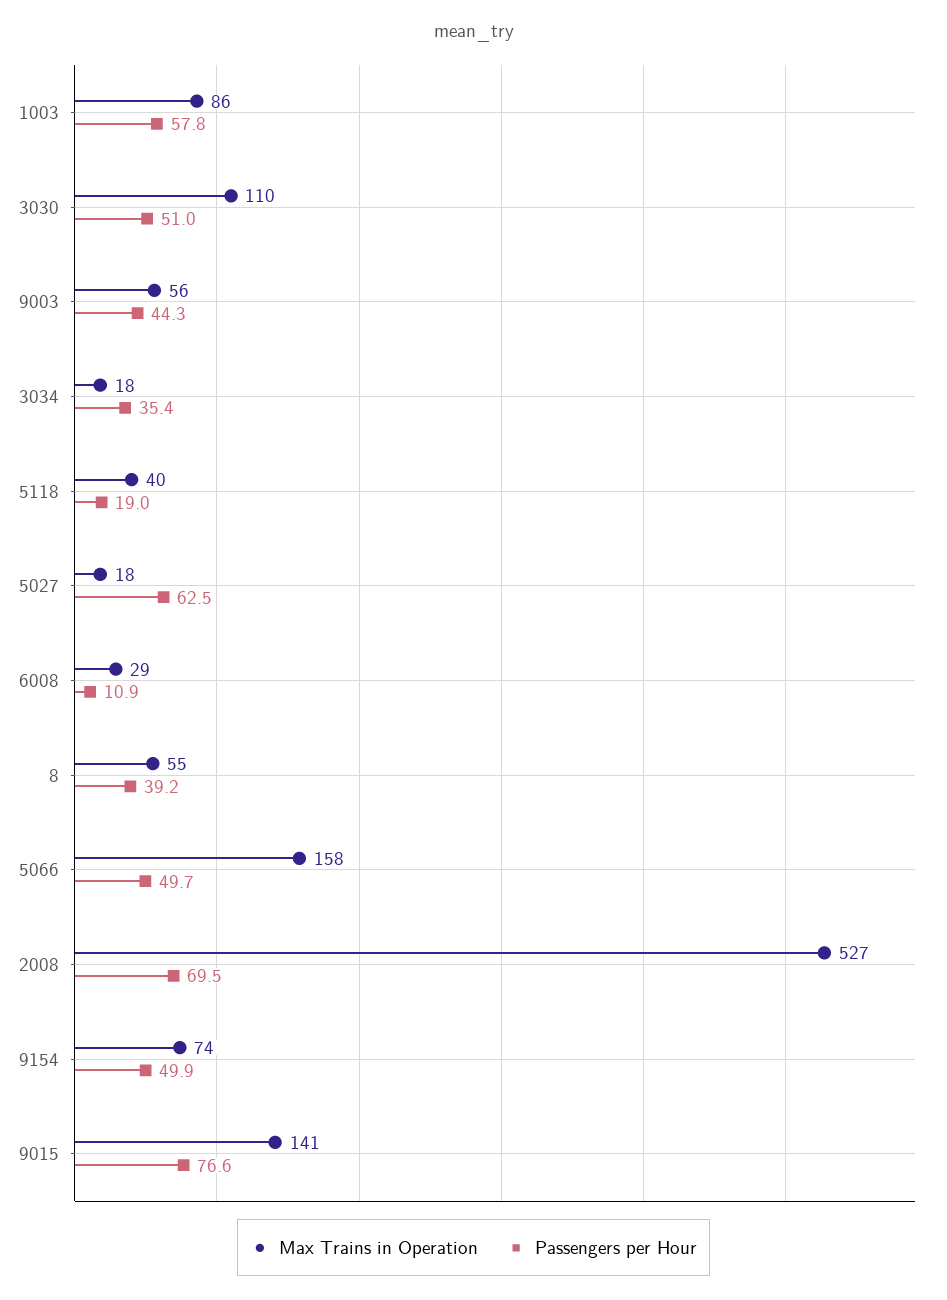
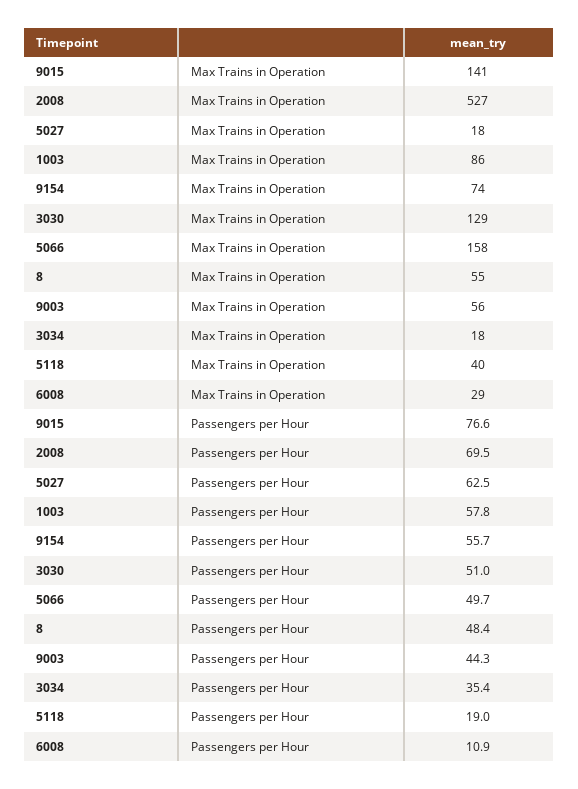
Max Trains in Operation, 3030: 110 -> 129
Passengers per Hour, 8: 39.2 -> 48.4
Passengers per Hour, 9154: 49.9 -> 55.7

